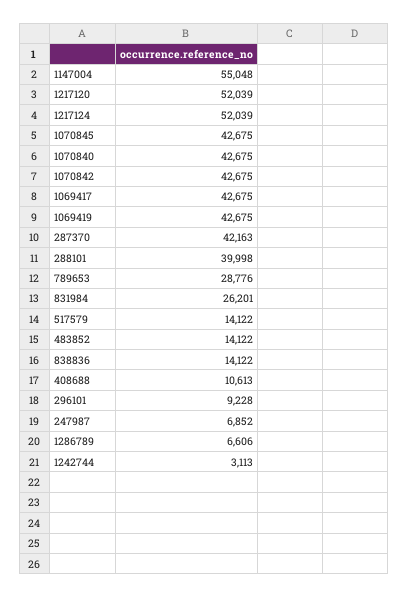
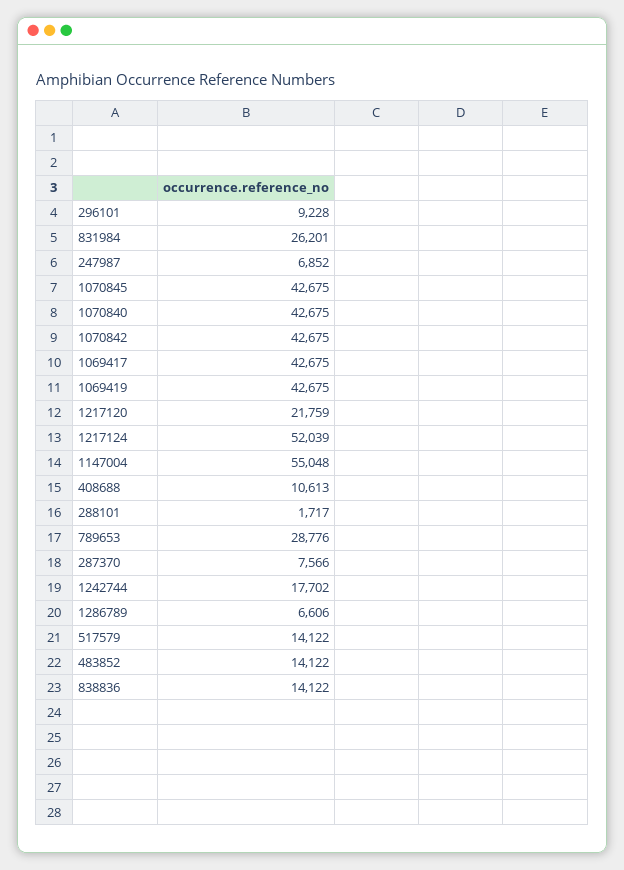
1217120: 52039 -> 21759
287370: 42163 -> 7566
288101: 39998 -> 1717
1242744: 3113 -> 17702

